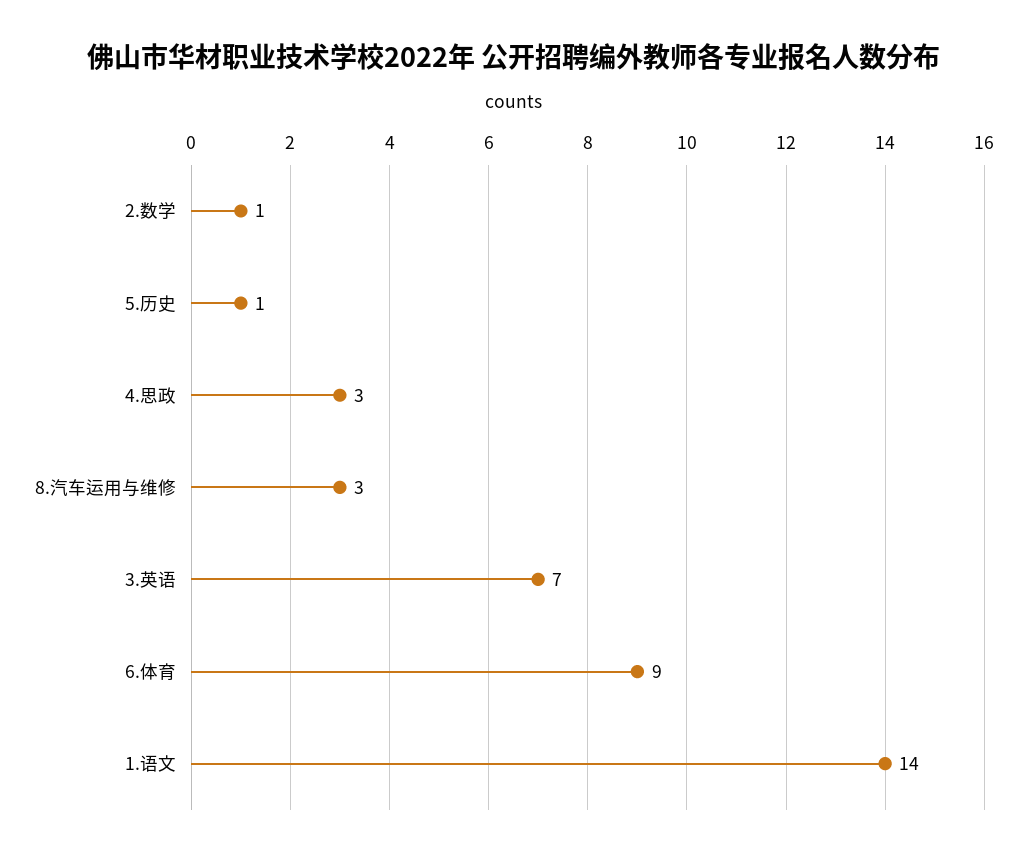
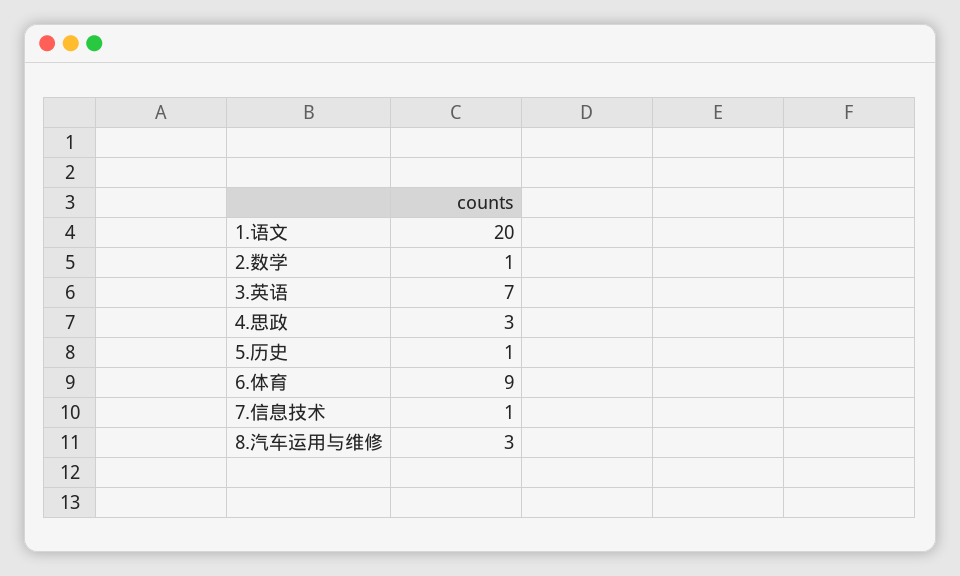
1.语文: 14 -> 20
7.信息技术: none -> 1

